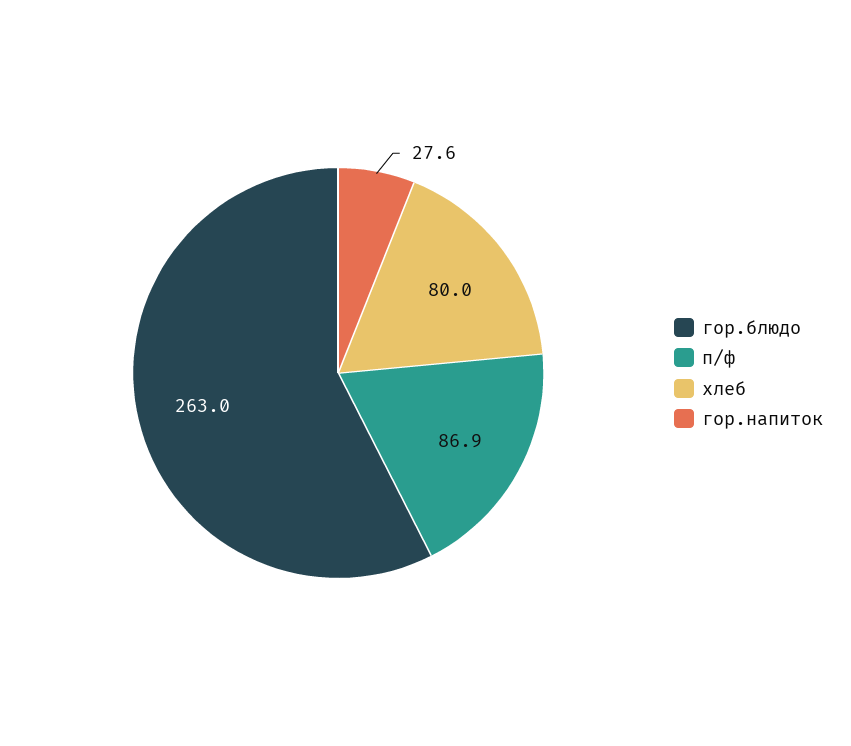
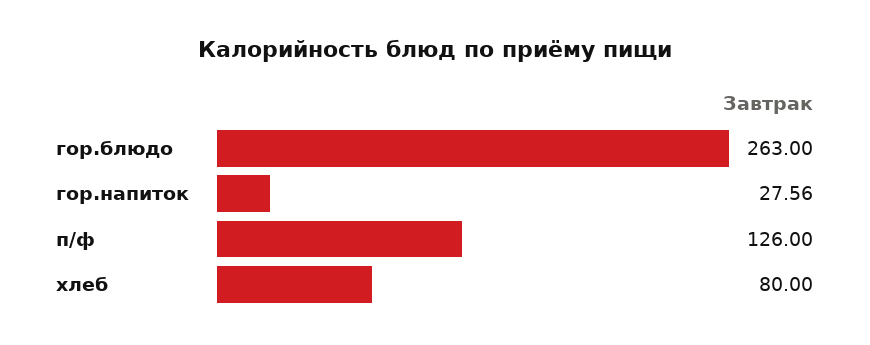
п/ф: 86.9 -> 126
гор.напиток: 27.6 -> 27.56

